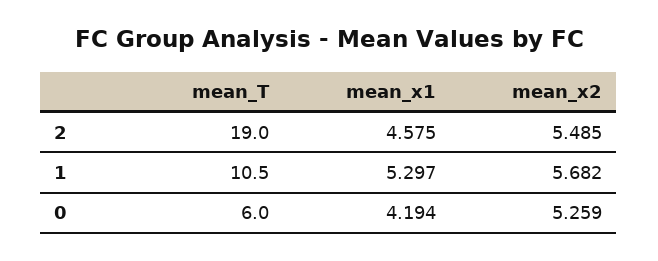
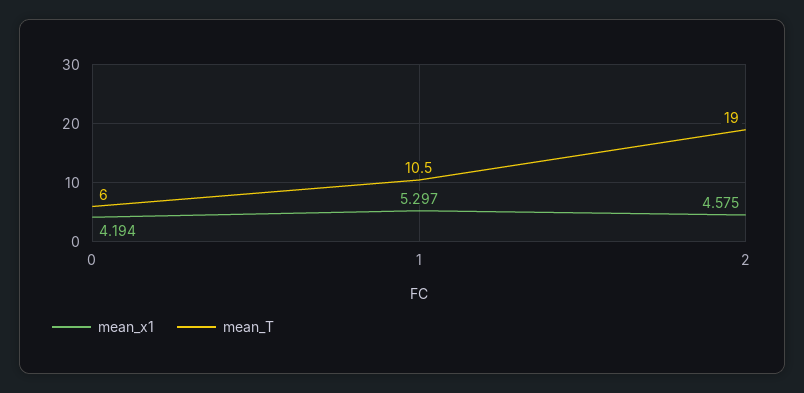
mean_x2, 2: 5.485 -> none
mean_x2, 1: 5.682 -> none
mean_x2, 0: 5.259 -> none

